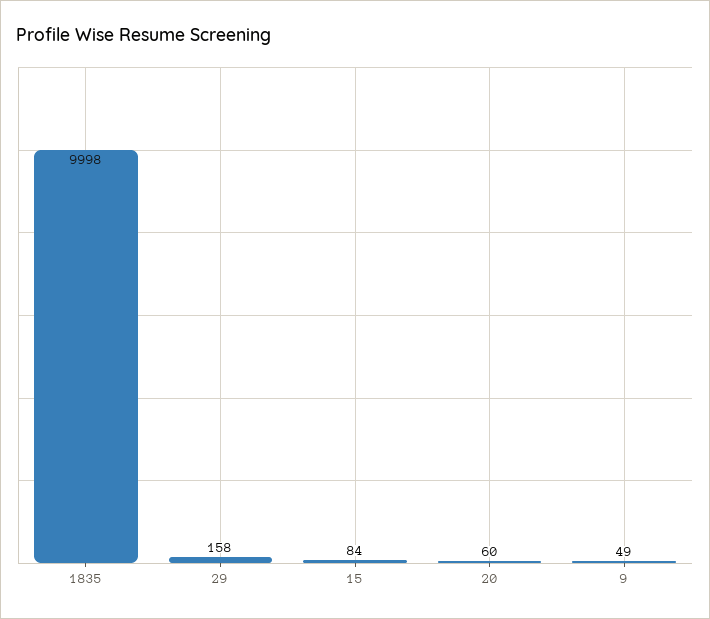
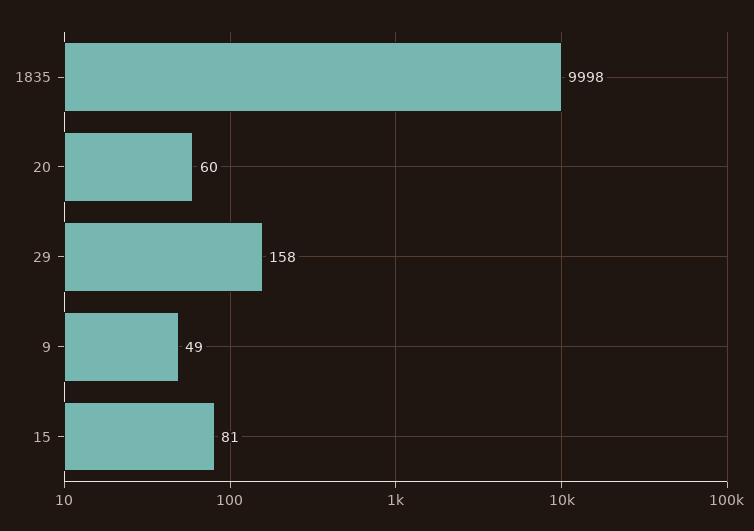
15: 84 -> 81

